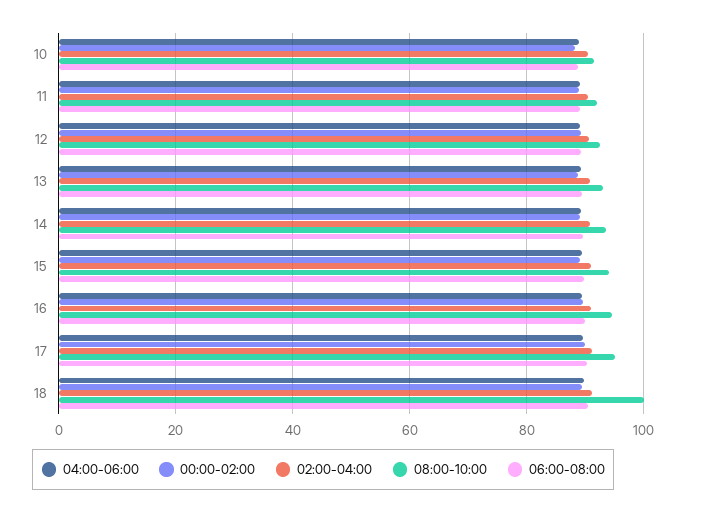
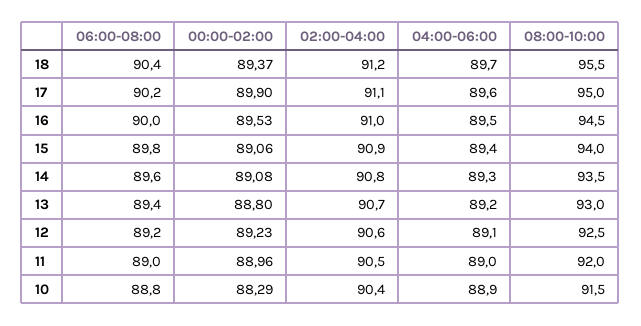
08:00-10:00, 18: 100 -> 95.5

